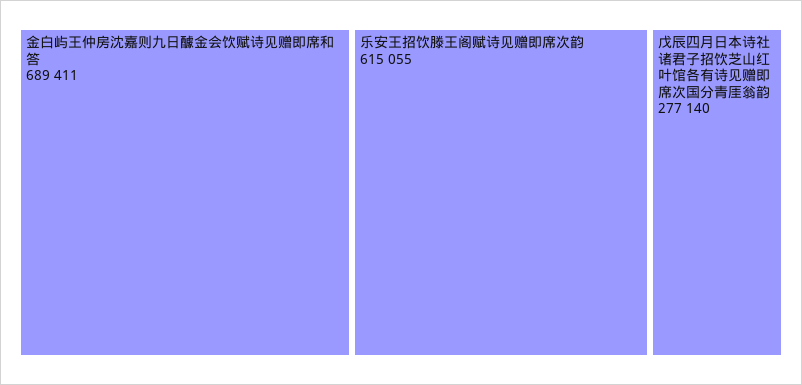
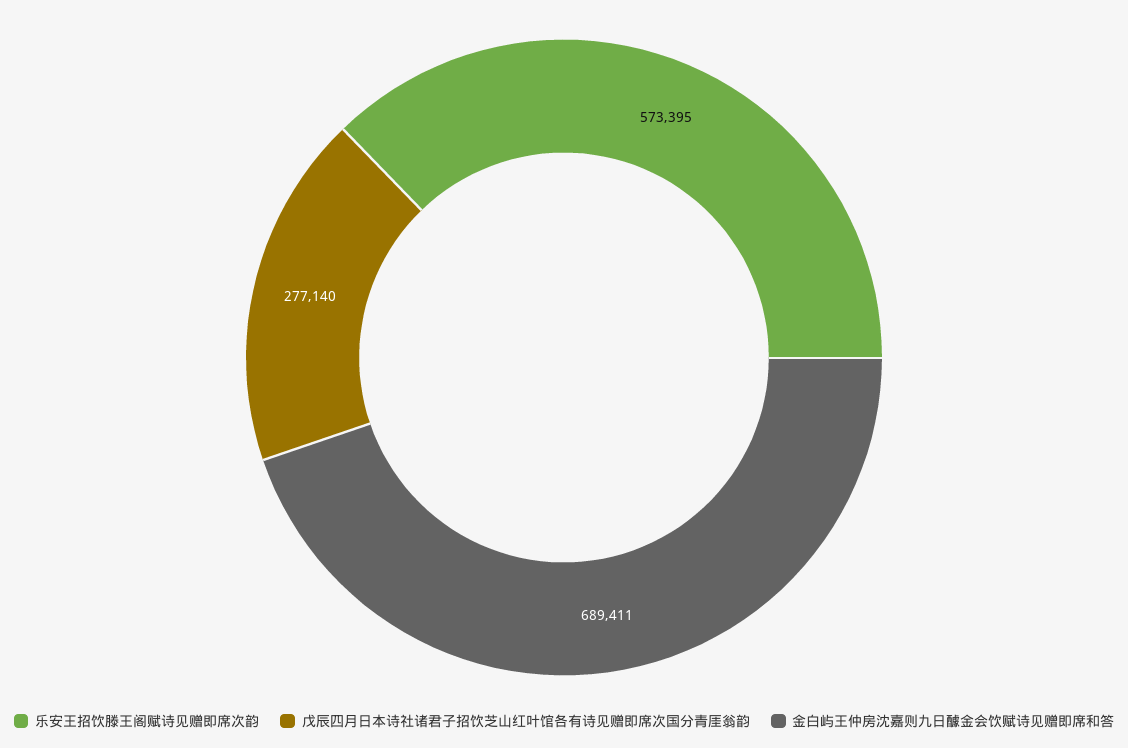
乐安王招饮滕王阁赋诗见赠即席次韵: 615055 -> 573395

